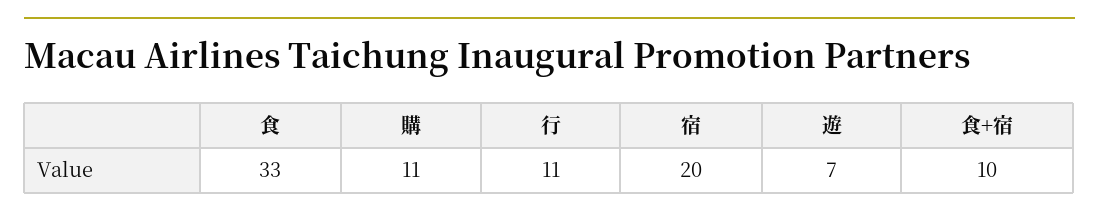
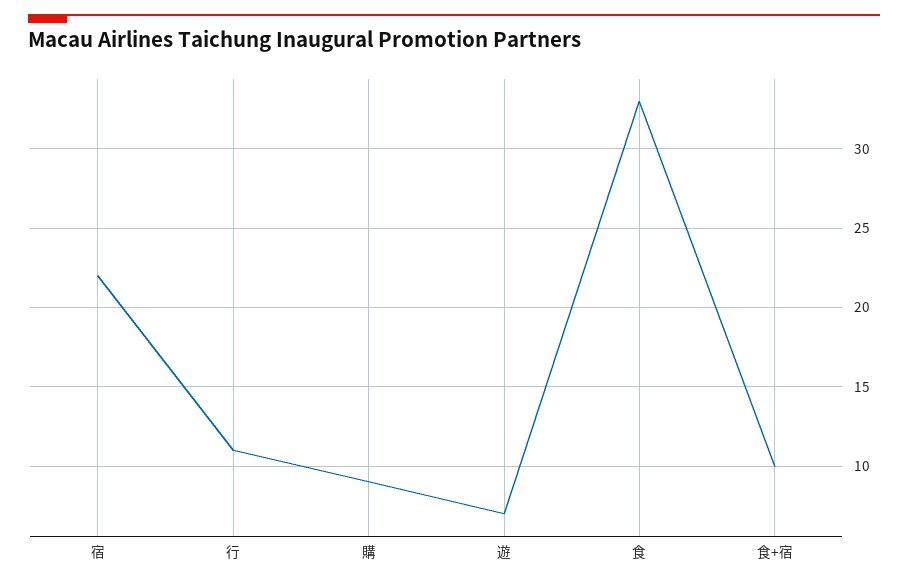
購: 11 -> 9
宿: 20 -> 22

